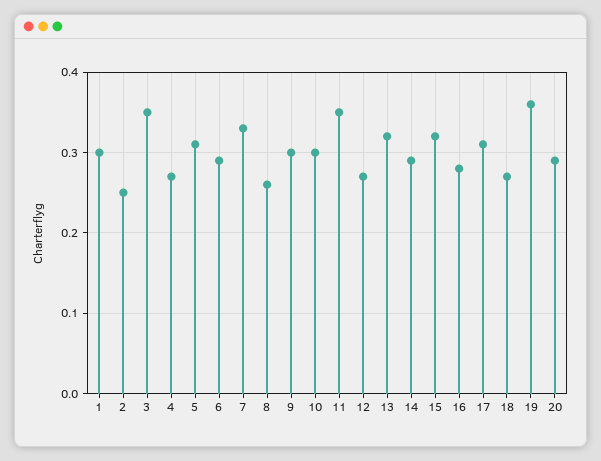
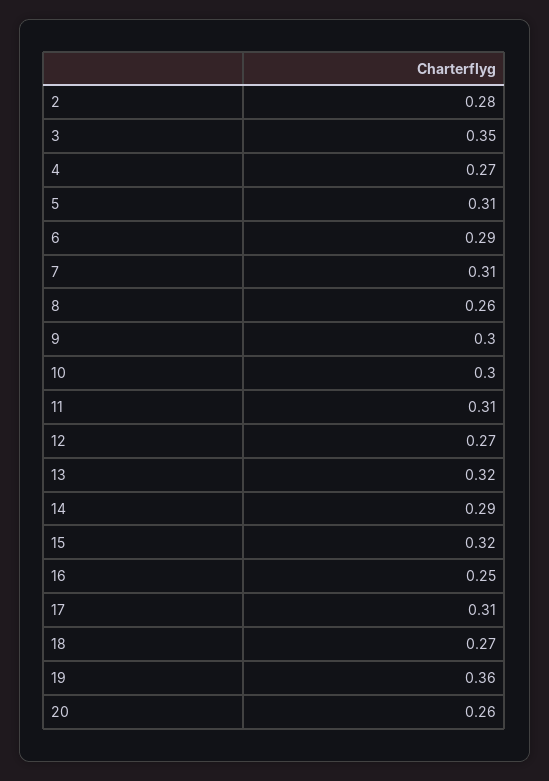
1: 0.3 -> none
2: 0.25 -> 0.28
7: 0.33 -> 0.31
11: 0.35 -> 0.31
16: 0.28 -> 0.25
20: 0.29 -> 0.26

